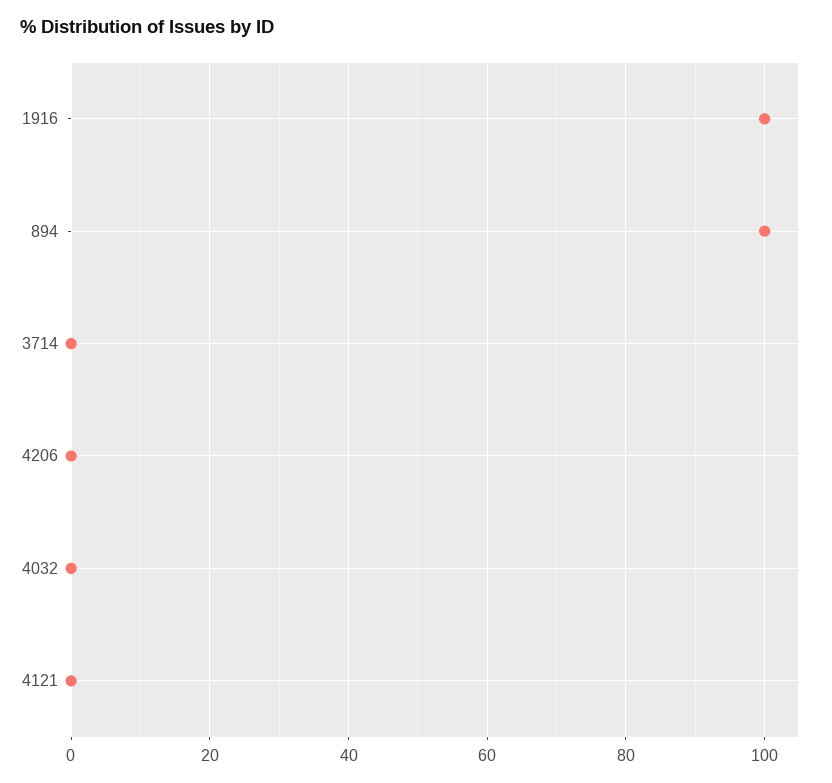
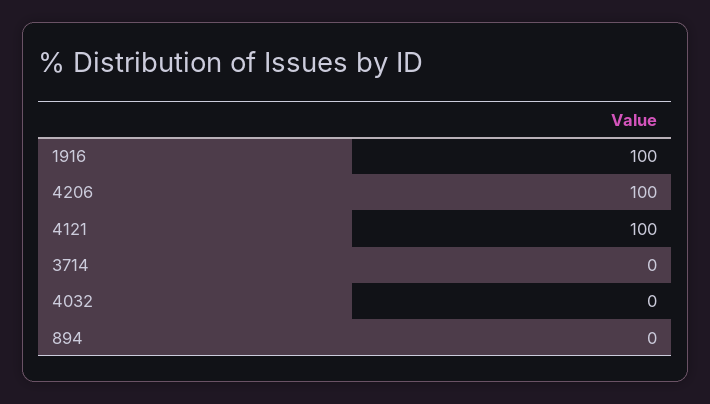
894: 100 -> 0
4206: 0 -> 100
4121: 0 -> 100

